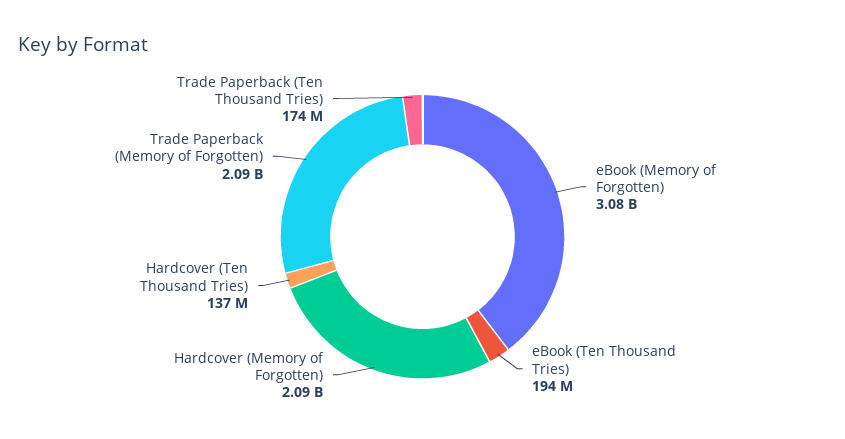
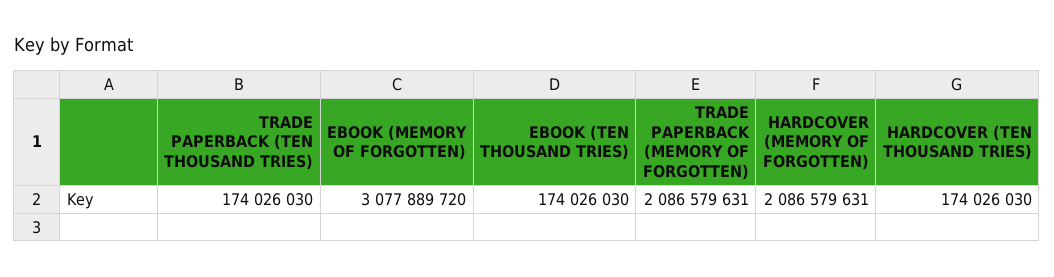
eBook (Ten Thousand Tries): 194000000 -> 174026030
Hardcover (Ten Thousand Tries): 137000000 -> 174026030

